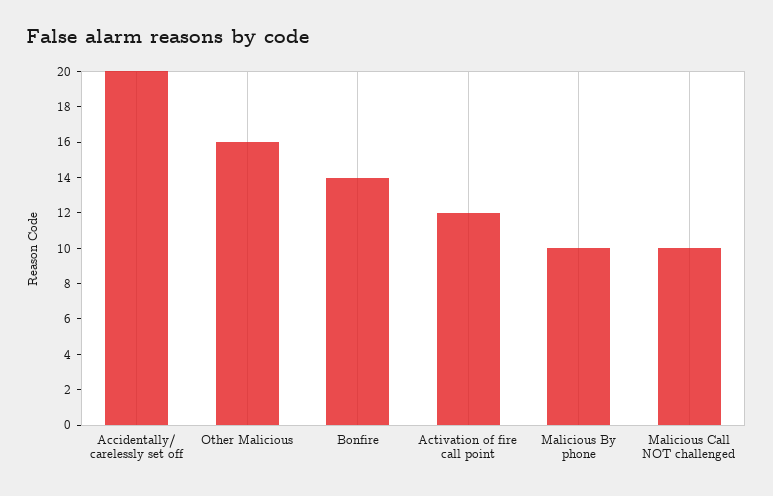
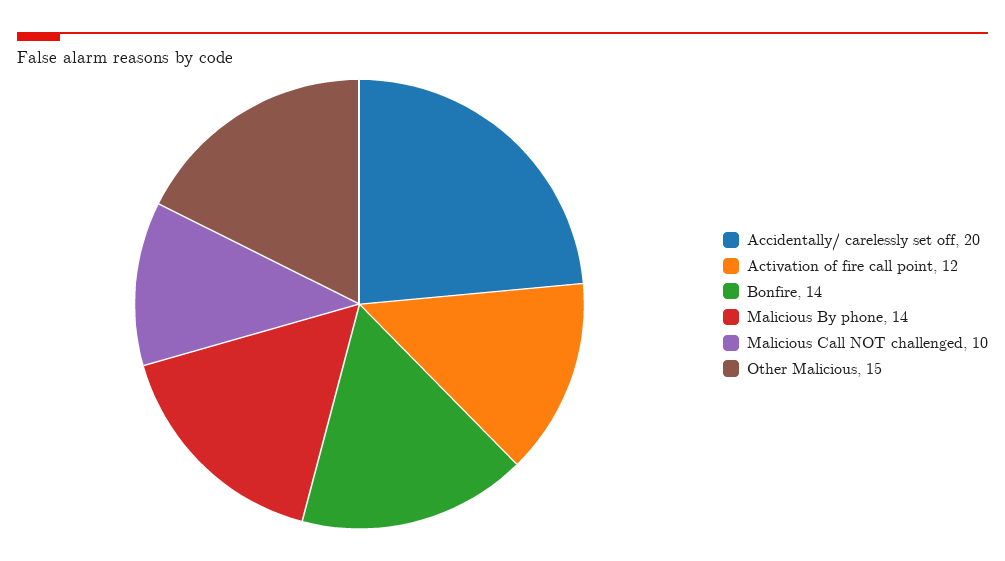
Other Malicious: 16 -> 15
Malicious By phone: 10 -> 14

